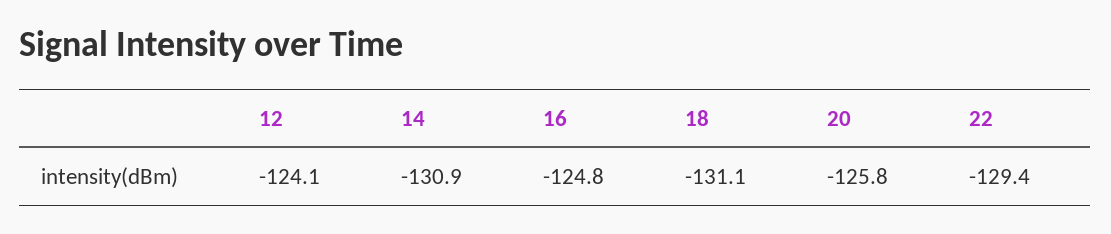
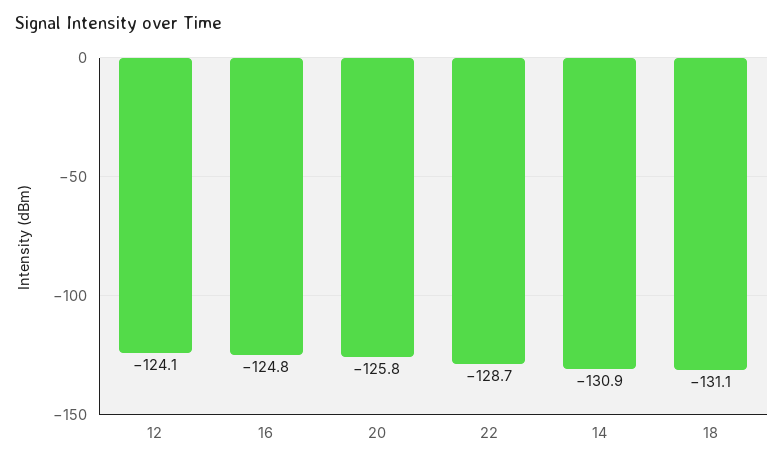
22: -129.4 -> -128.7

